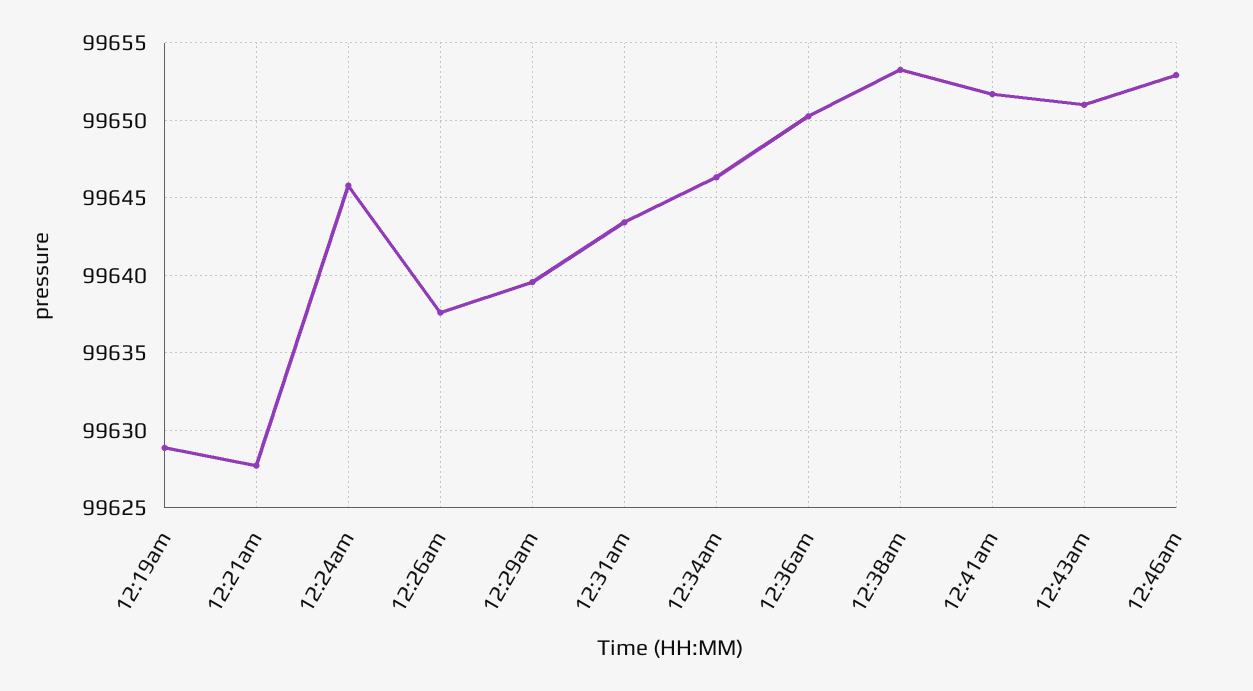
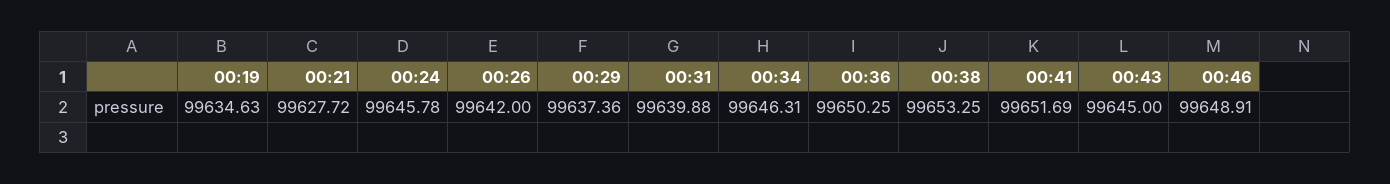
12:19am: 99629 -> 99634.63
12:26am: 99637.5 -> 99642
12:29am: 99639.5 -> 99637.36
12:31am: 99643.5 -> 99639.88
12:43am: 99651 -> 99645
12:46am: 99653 -> 99648.91

